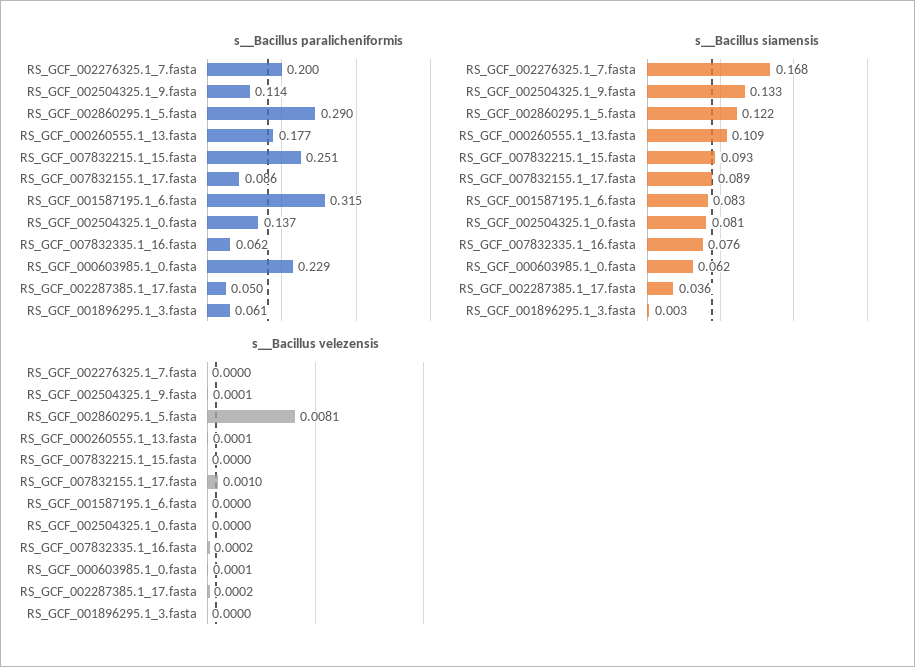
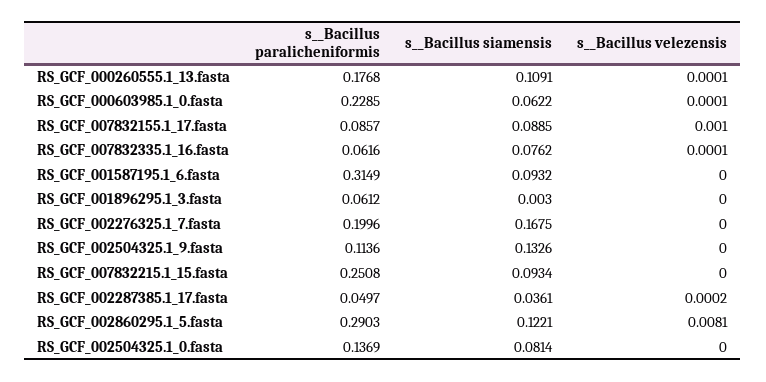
s__Bacillus siamensis, RS_GCF_001587195.1_6.fasta: 0.083 -> 0.0932
s__Bacillus velezensis, RS_GCF_002504325.1_9.fasta: 0.0001 -> 0
s__Bacillus velezensis, RS_GCF_007832335.1_16.fasta: 0.0002 -> 0.0001

